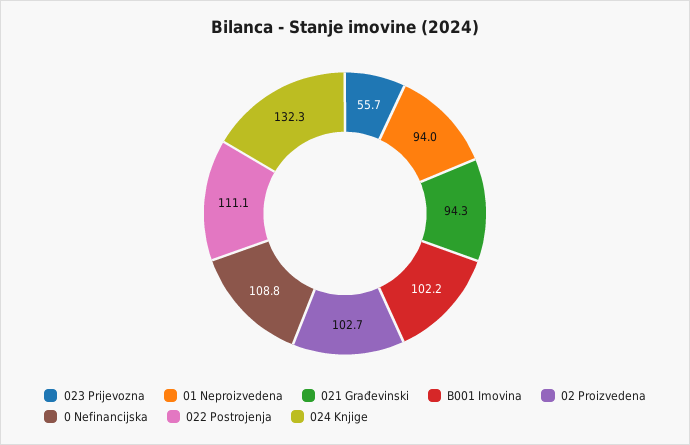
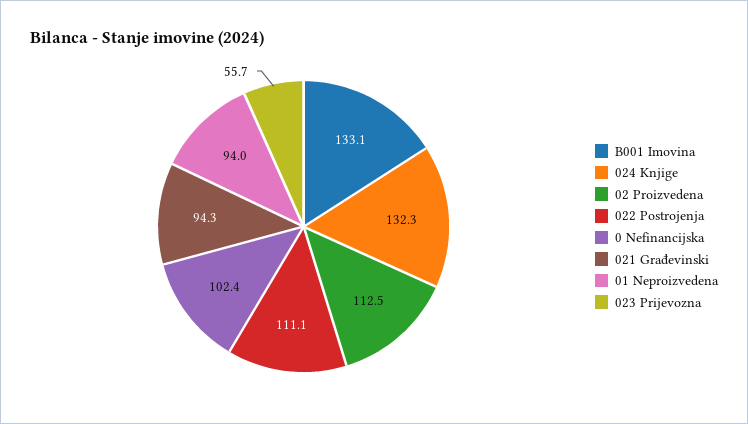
B001 Imovina: 102.2 -> 133.1
02 Proizvedena: 102.7 -> 112.5
0 Nefinancijska: 108.8 -> 102.4

